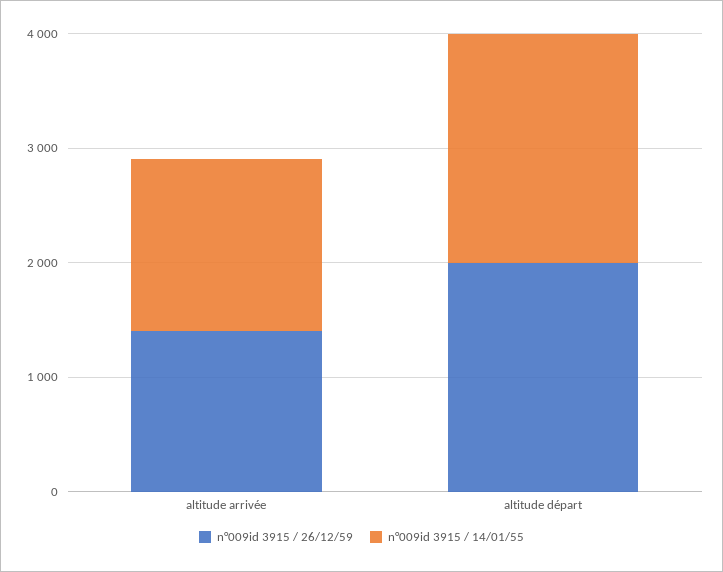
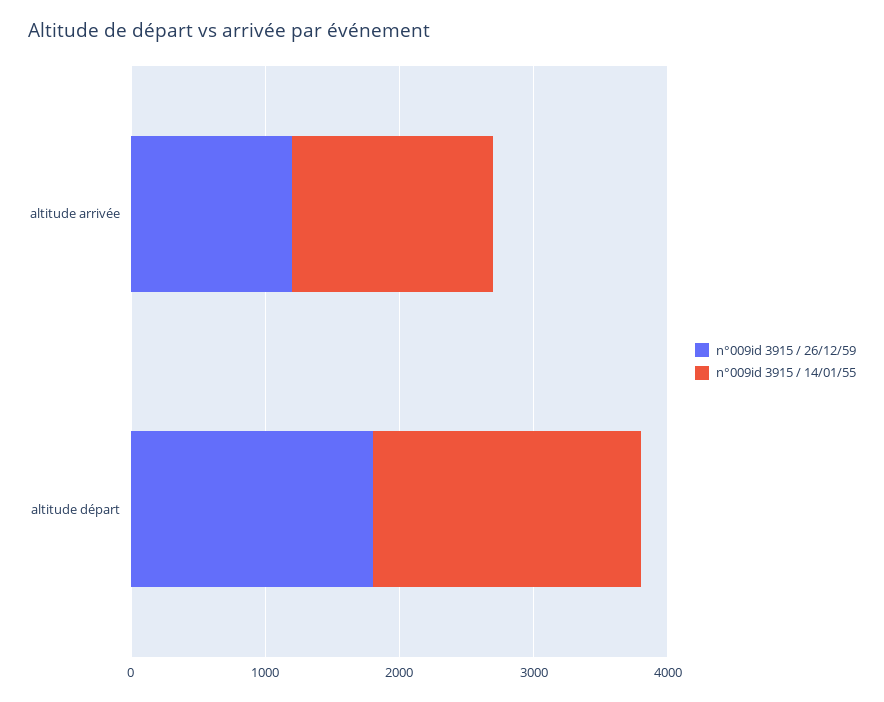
n°009id 3915 / 26/12/59, altitude arrivée: 1400 -> 1200
n°009id 3915 / 26/12/59, altitude départ: 2000 -> 1800

